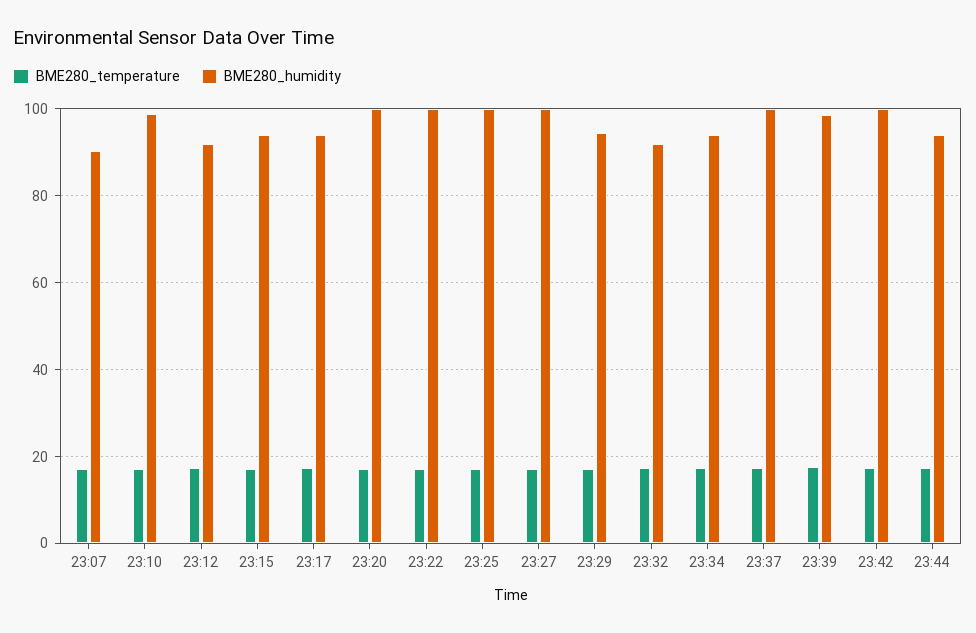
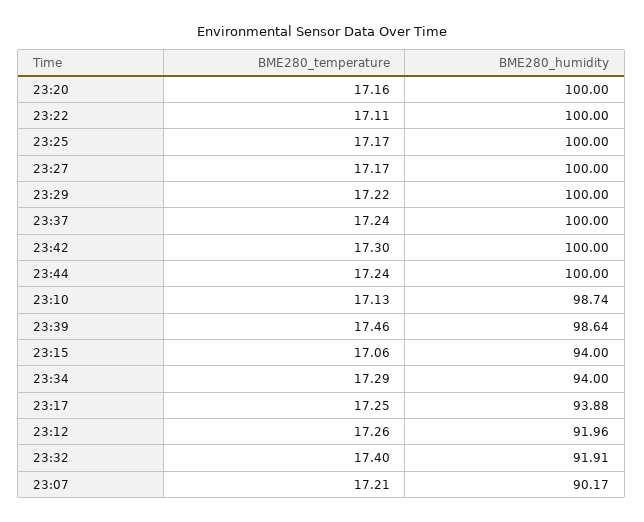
BME280_humidity, 23:29: 94 -> 100
BME280_humidity, 23:44: 94 -> 100

